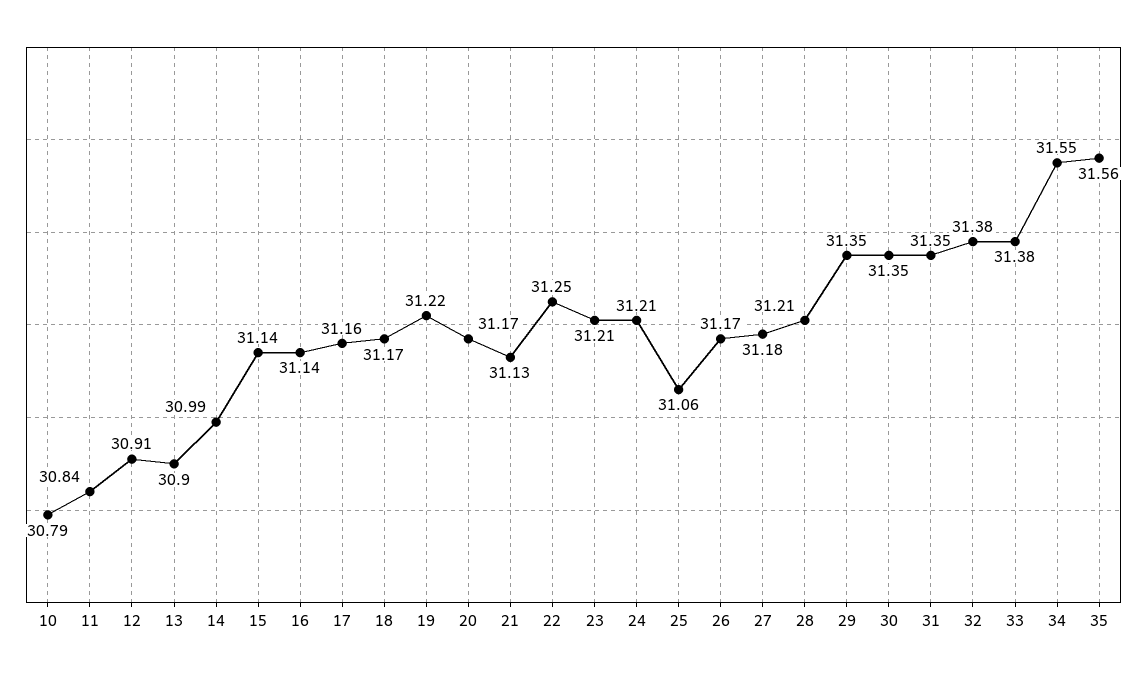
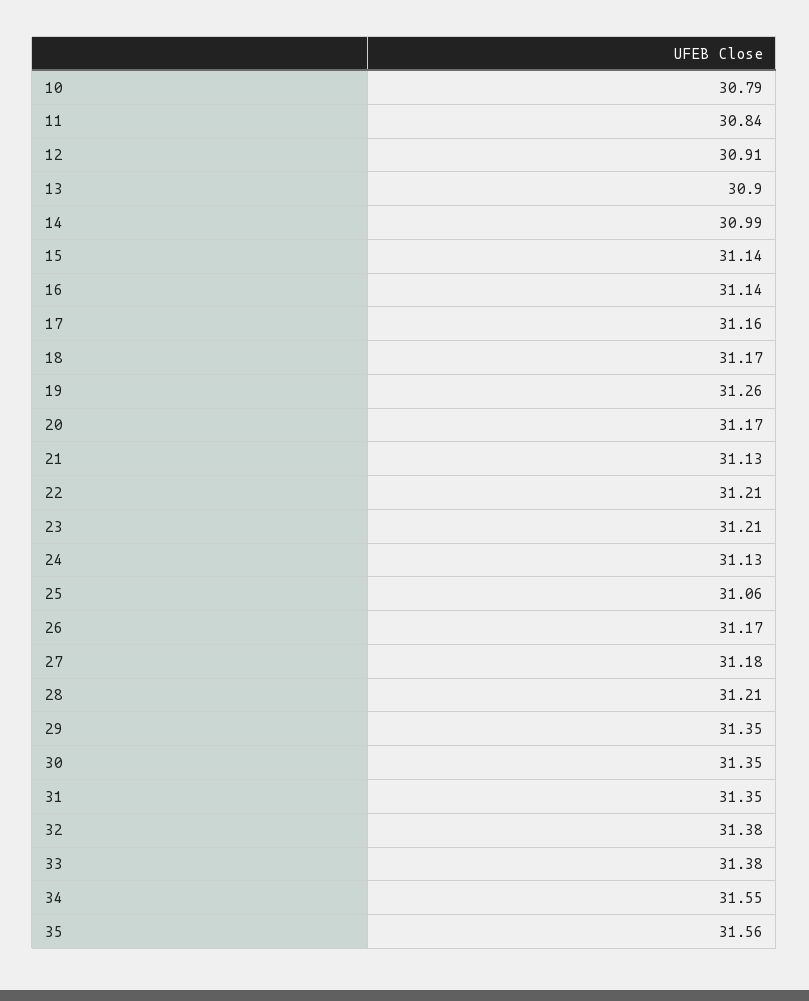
19: 31.22 -> 31.26
22: 31.25 -> 31.21
24: 31.21 -> 31.13

